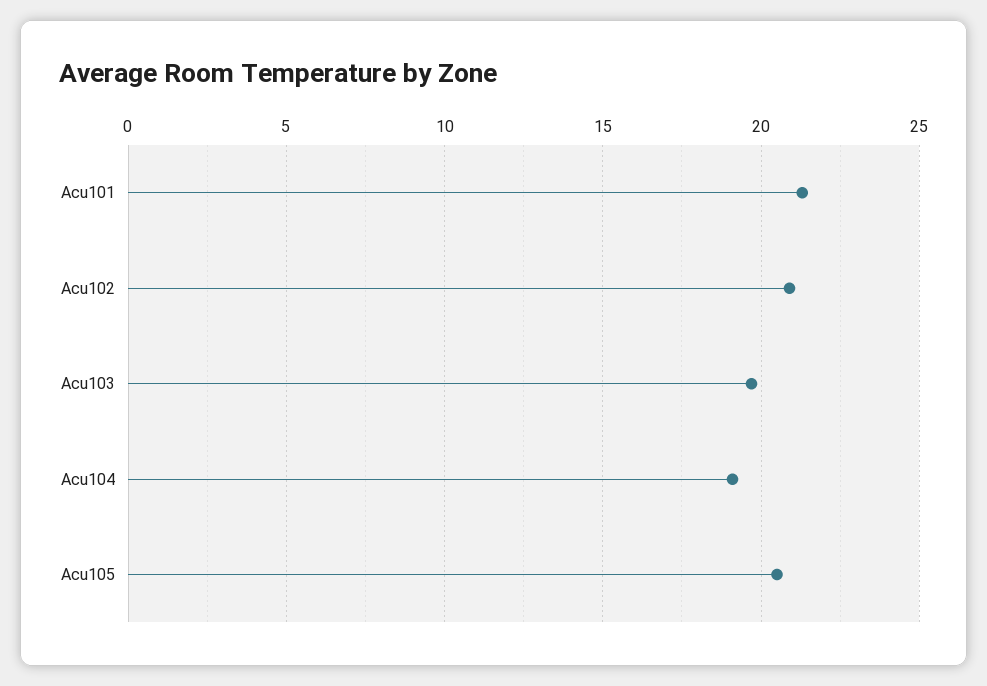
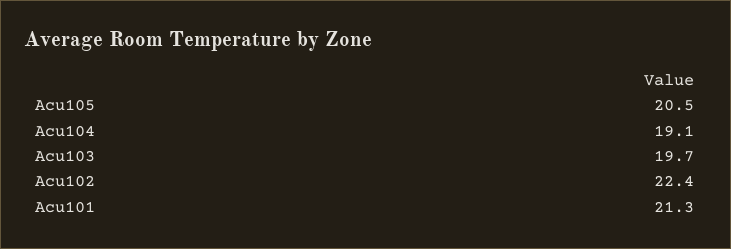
Acu102: 21 -> 22.4

